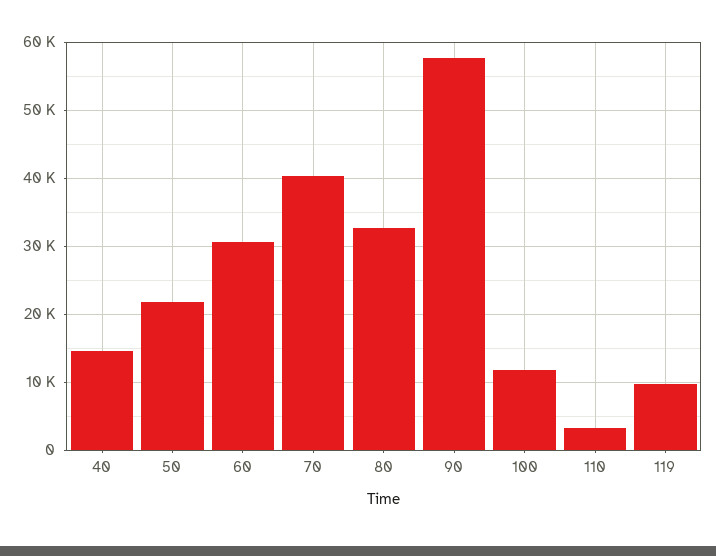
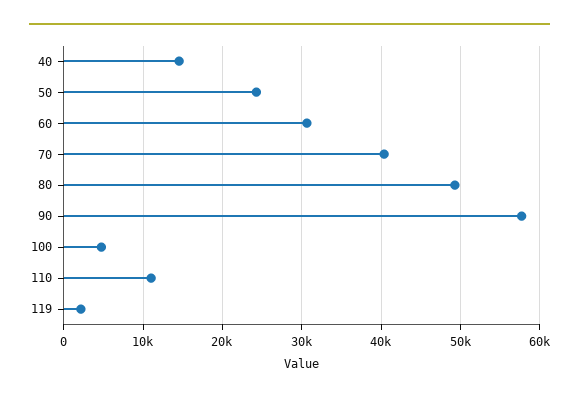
50: 22000 -> 24000
80: 33000 -> 49000
100: 12000 -> 5000
110: 3000 -> 11000
119: 10000 -> 2000

